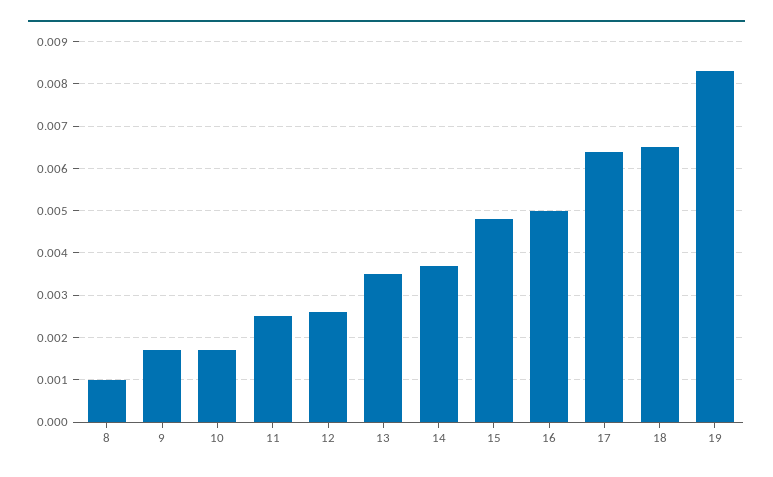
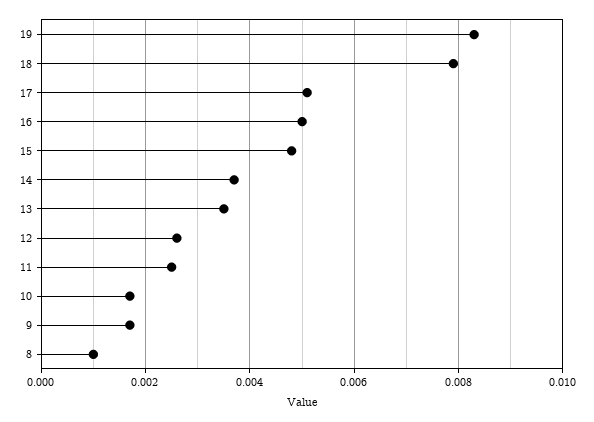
17: 0.0065 -> 0.005
18: 0.0065 -> 0.008

